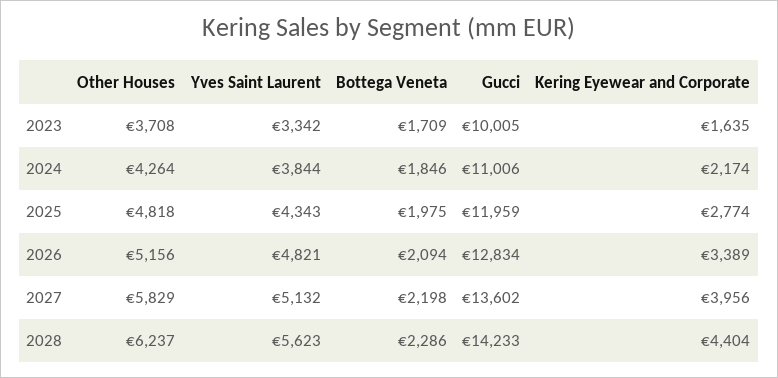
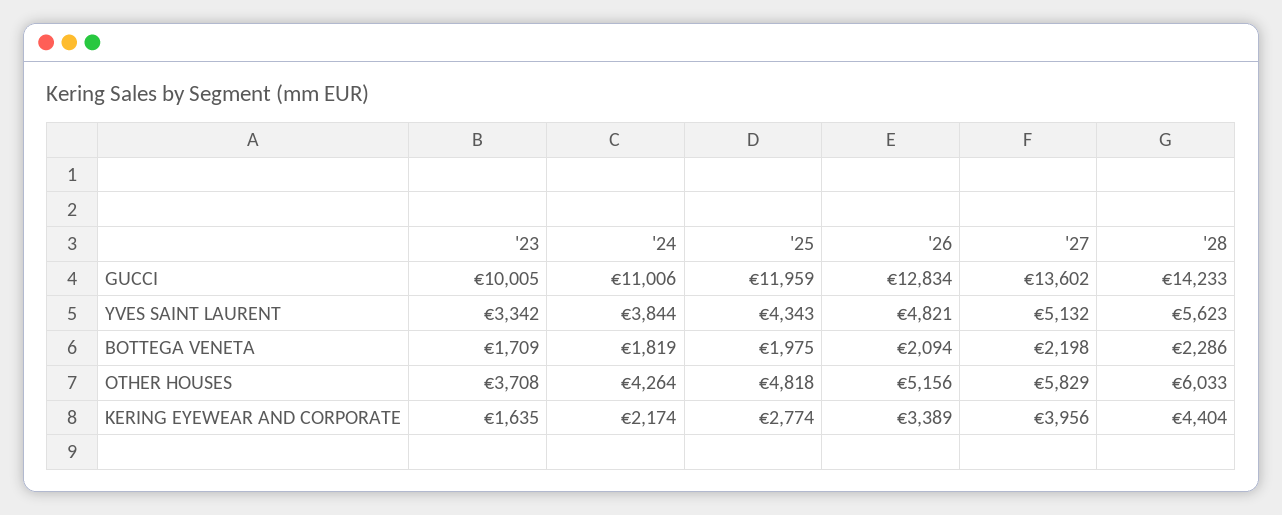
Bottega Veneta, 2024: 1846 -> 1819
Other Houses, 2028: 6237 -> 6033

